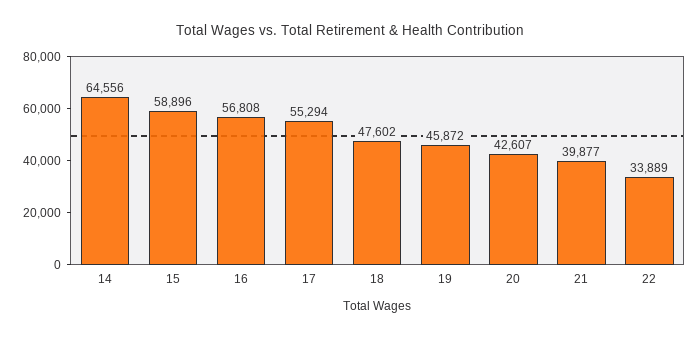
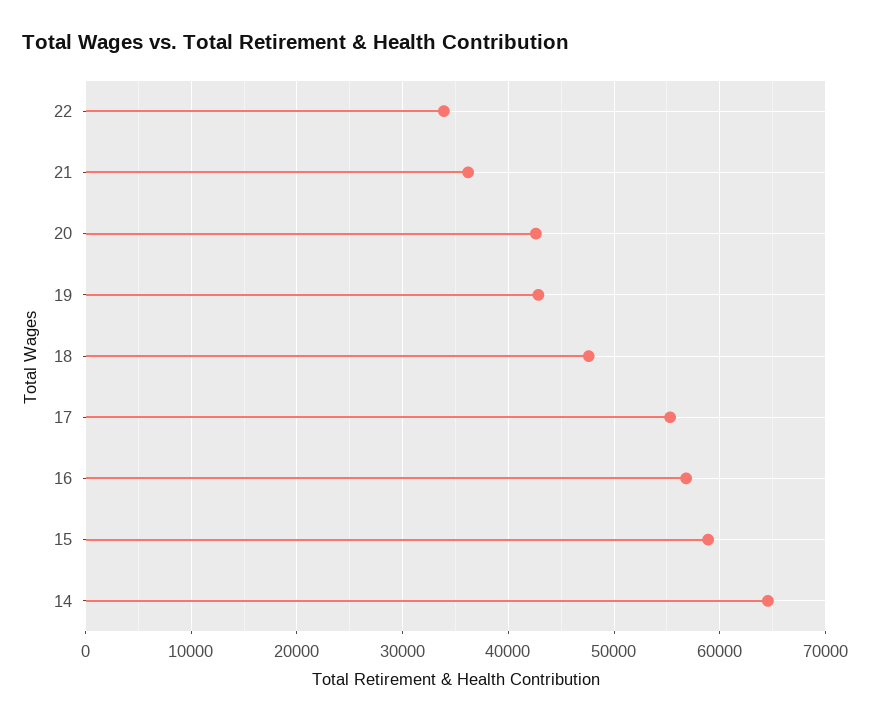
19: 45872 -> 43000
21: 39877 -> 36000

